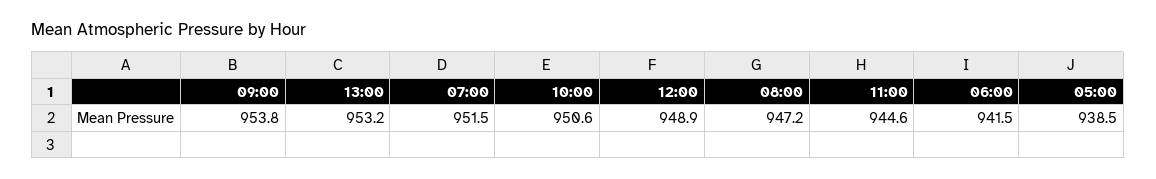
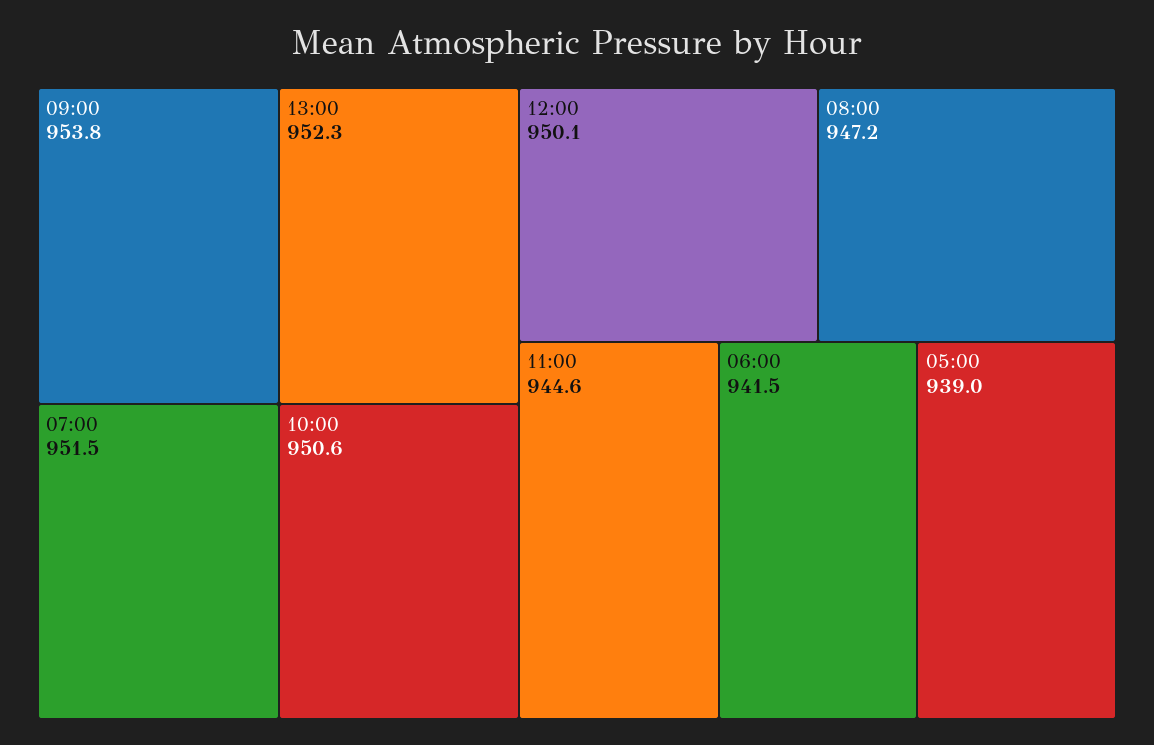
13:00: 953.2 -> 952.3
12:00: 948.9 -> 950.1
05:00: 938.5 -> 939

